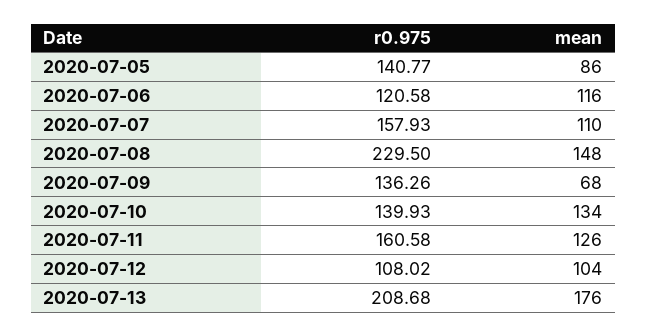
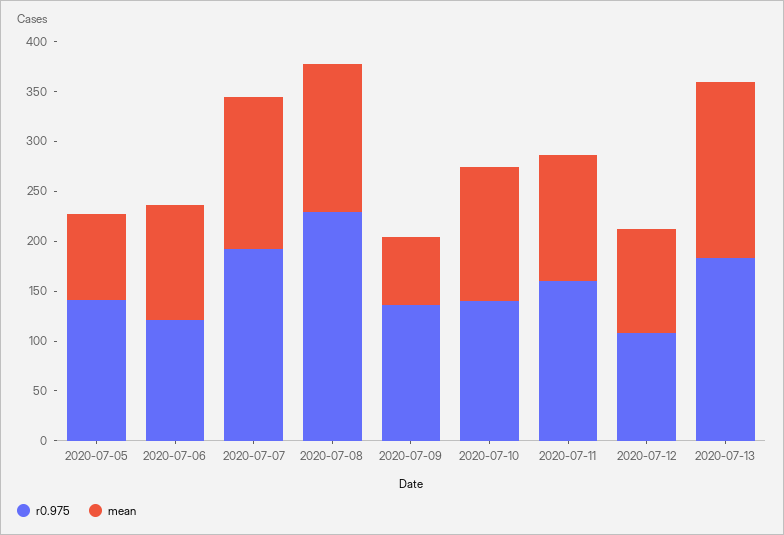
r0.975, 2020-07-07: 157.93 -> 190
mean, 2020-07-07: 110 -> 150
r0.975, 2020-07-13: 208.68 -> 180

